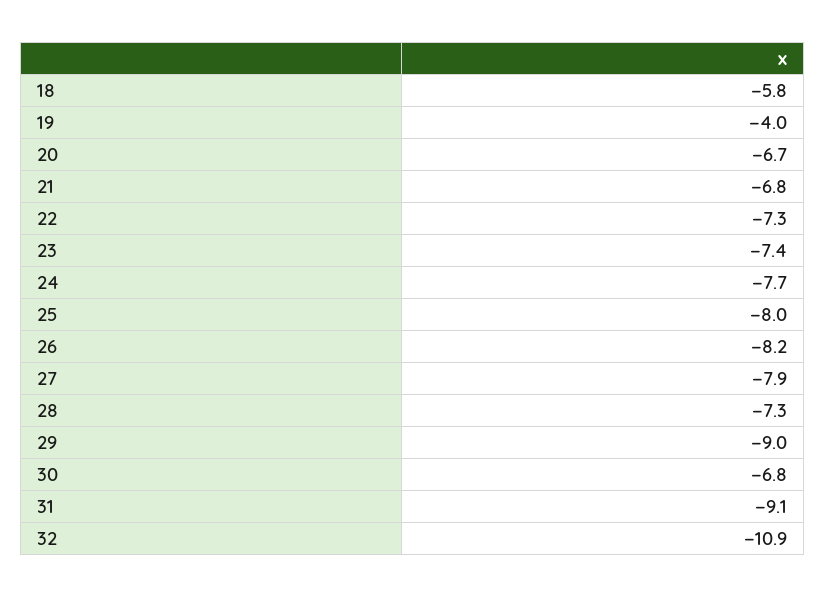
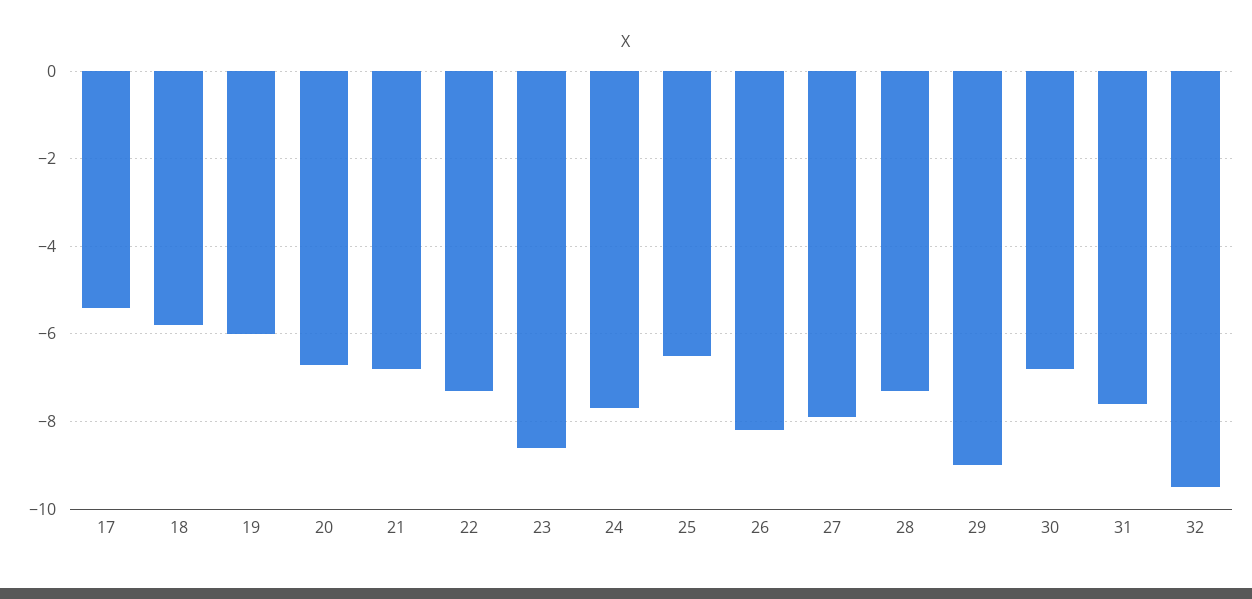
19: -4 -> -6
23: -7.4 -> -8.5
25: -8 -> -6.5
31: -9.1 -> -7.5
32: -10.9 -> -9.5
17: none -> -5.5

